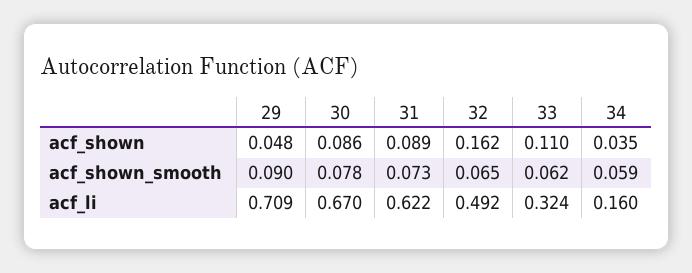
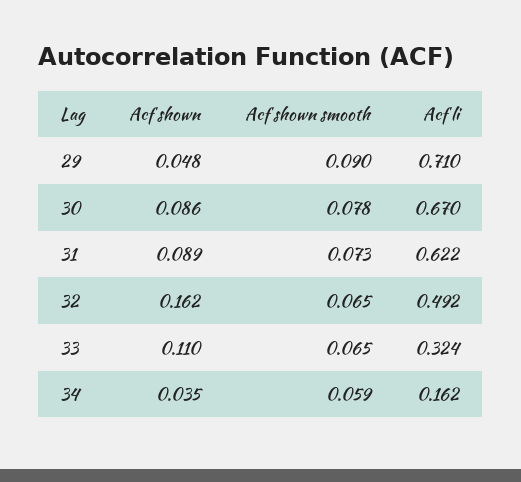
33, acf_shown_smooth: 0.062 -> 0.065
29, acf_li: 0.709 -> 0.71
34, acf_li: 0.16 -> 0.162

